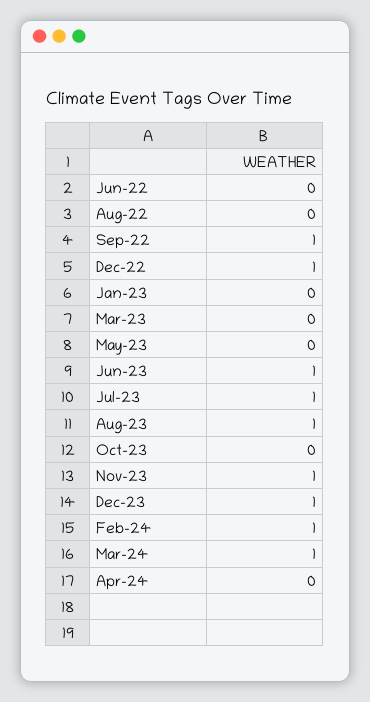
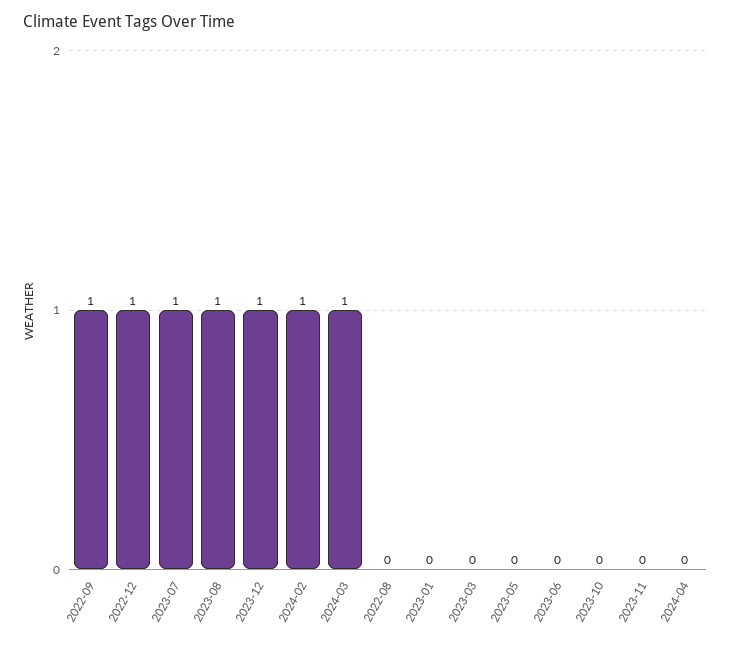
Jun-22: 0 -> none
Jun-23: 1 -> 0
Nov-23: 1 -> 0

